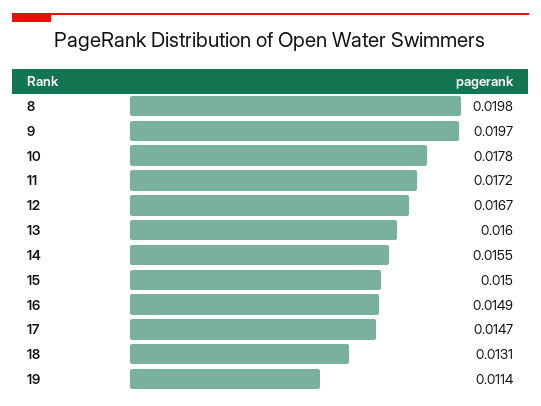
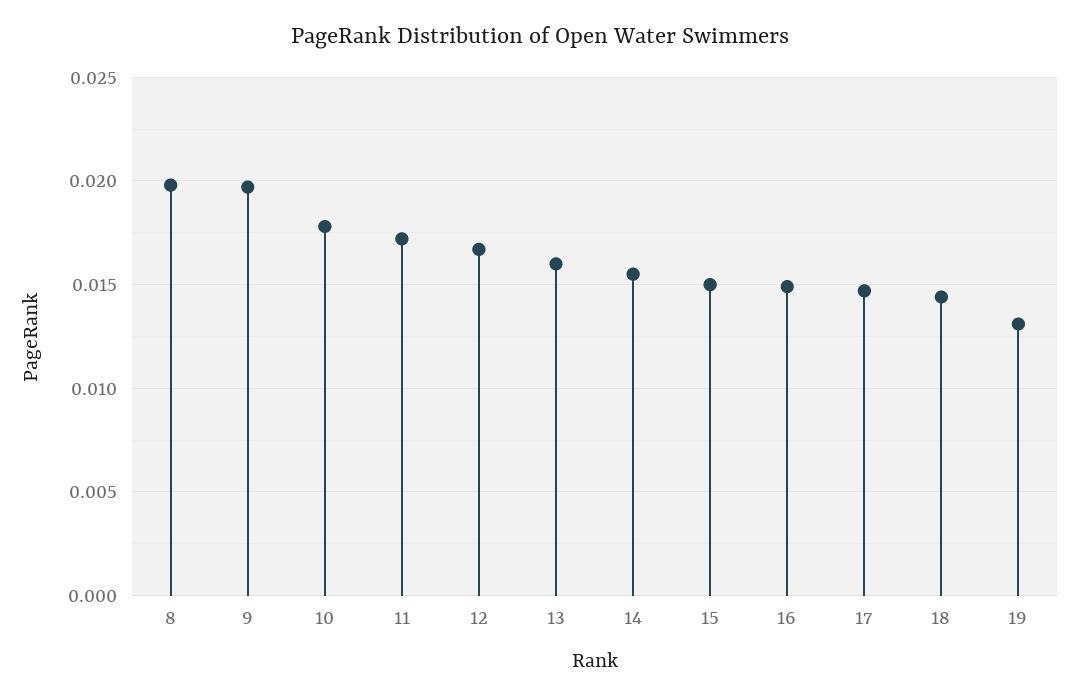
18: 0.0131 -> 0.0145
19: 0.0114 -> 0.013

